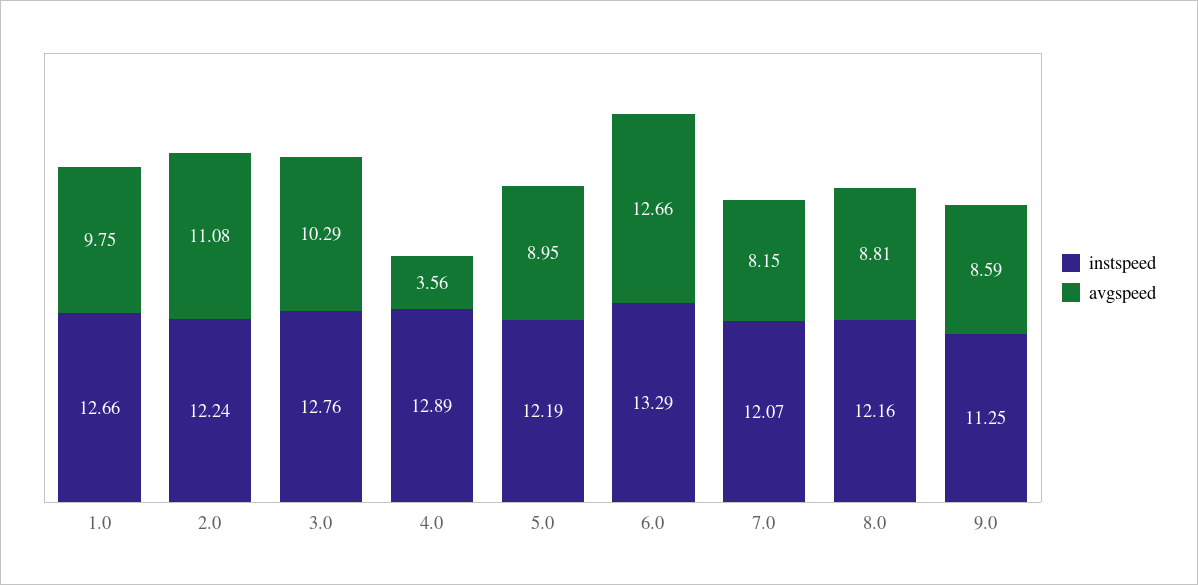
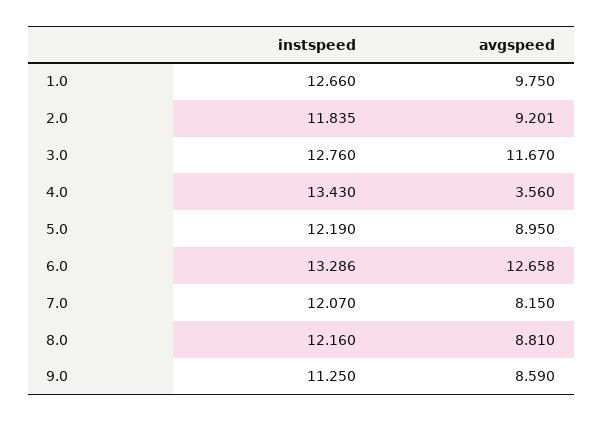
instspeed, 2.0: 12.24 -> 11.835
avgspeed, 2.0: 11.08 -> 9.201
avgspeed, 3.0: 10.29 -> 11.67
instspeed, 4.0: 12.89 -> 13.43

